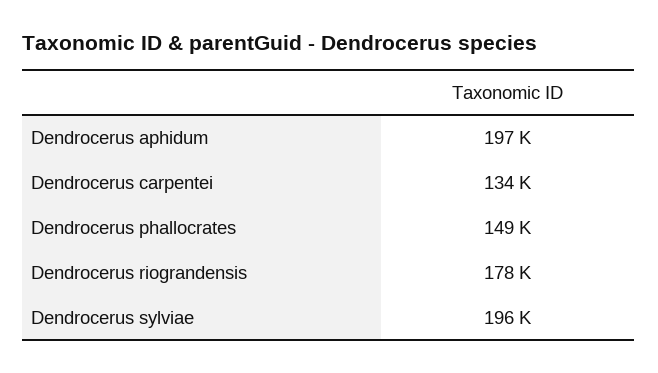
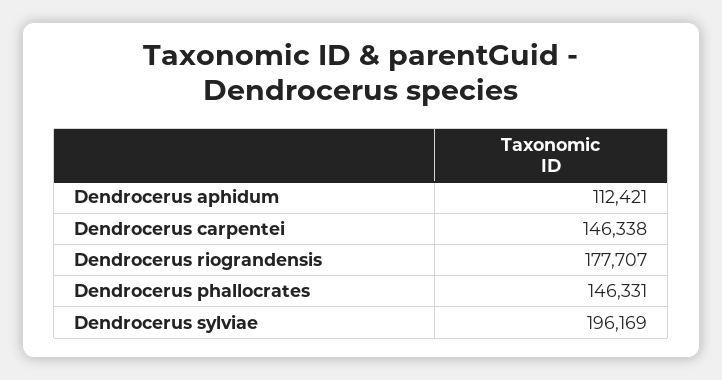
Dendrocerus aphidum: 197000 -> 112421
Dendrocerus carpentei: 134000 -> 146338
Dendrocerus phallocrates: 149000 -> 146331

